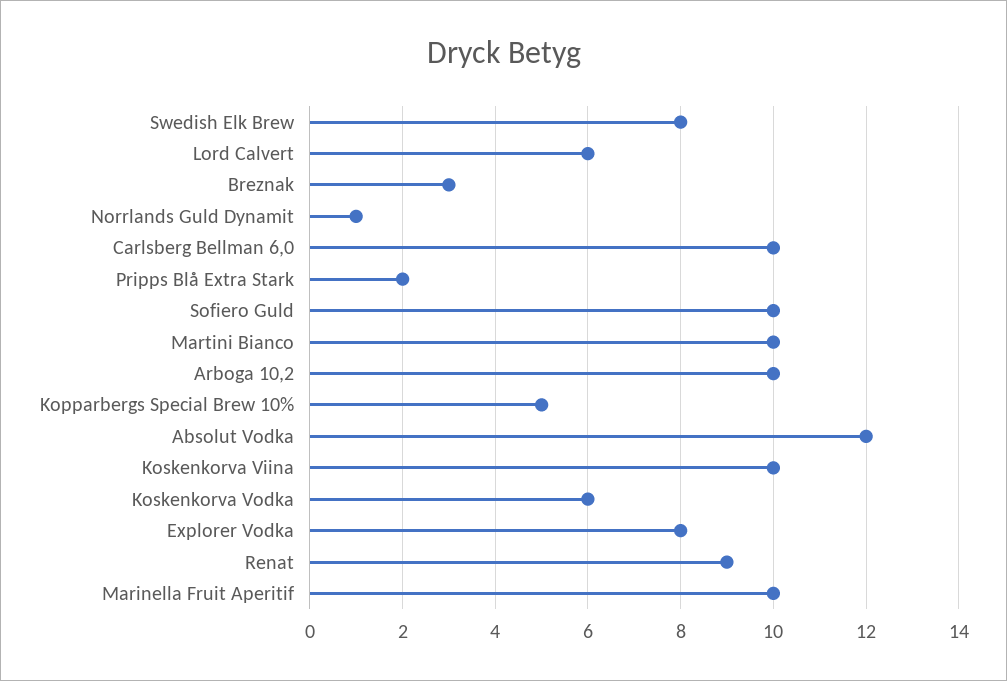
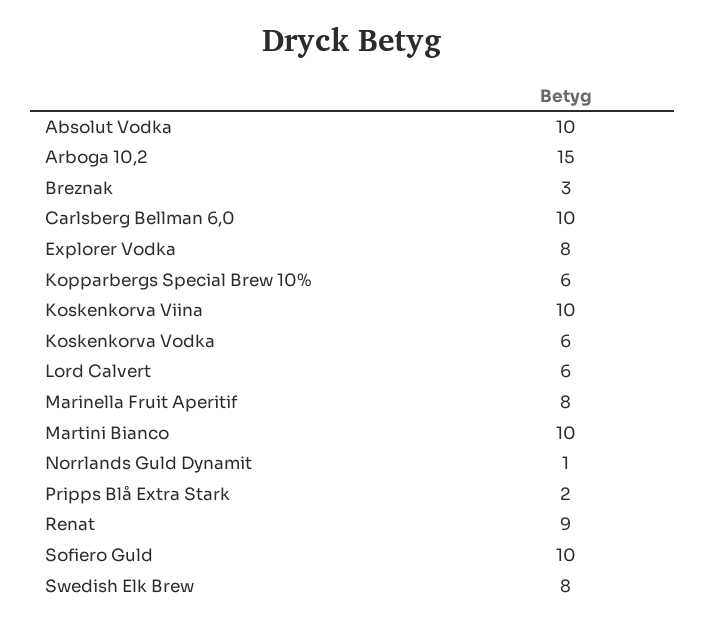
Arboga 10,2: 10 -> 15
Kopparbergs Special Brew 10%: 5 -> 6
Absolut Vodka: 12 -> 10
Marinella Fruit Aperitif: 10 -> 8

